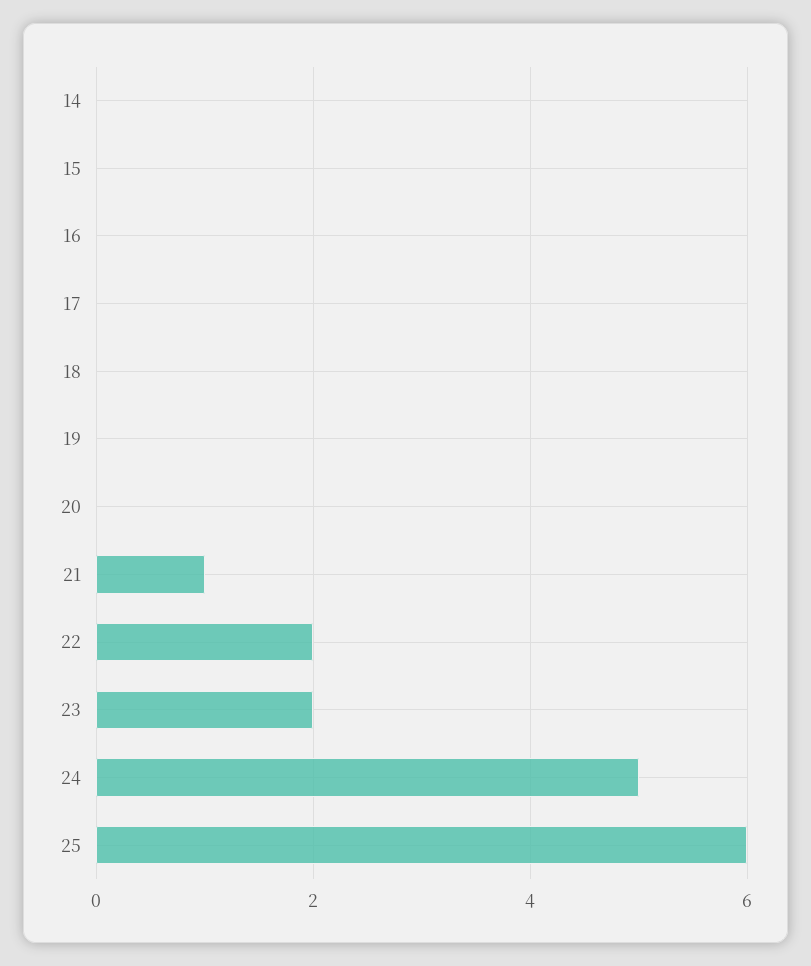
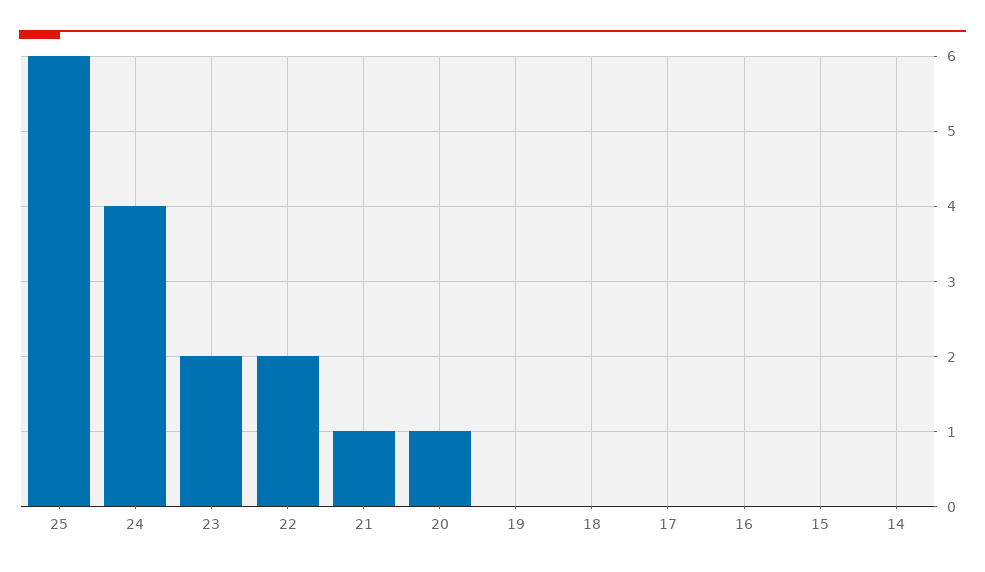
20: 0 -> 1
24: 5 -> 4

